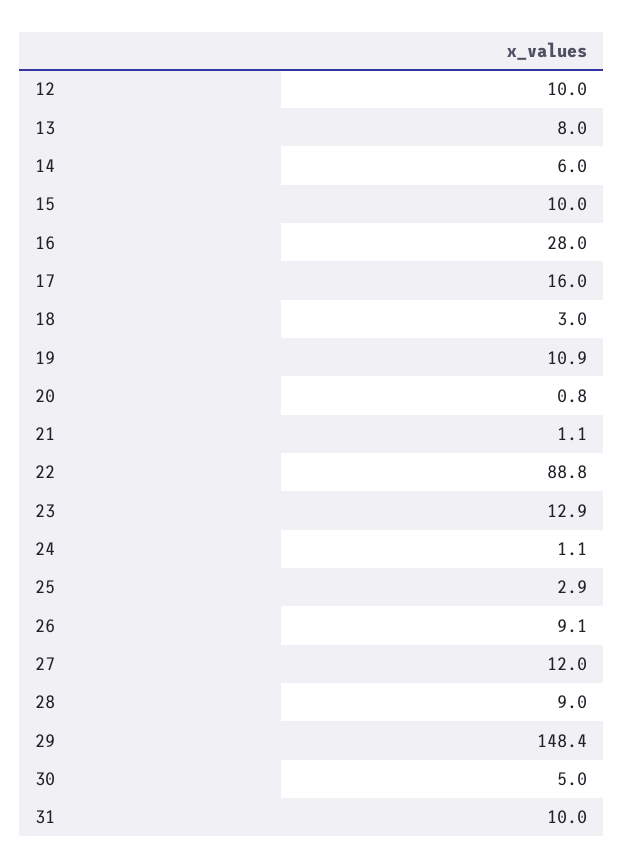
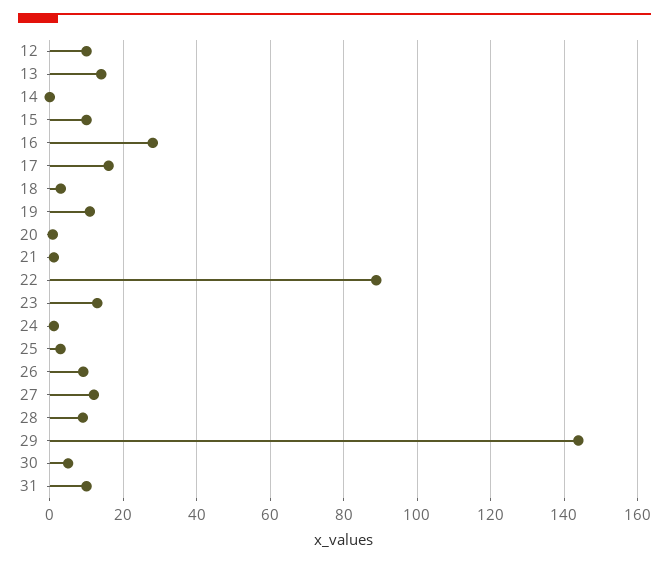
13: 8 -> 14
14: 6 -> 0
29: 148.4 -> 144

